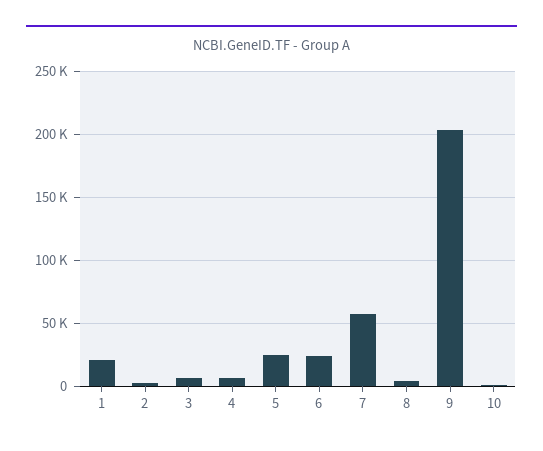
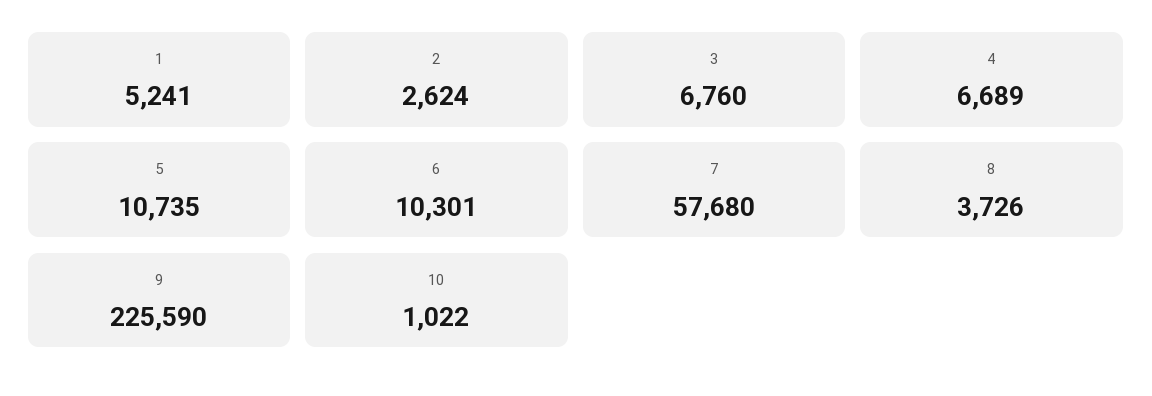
1: 20000 -> 5241
5: 25000 -> 10735
6: 25000 -> 10301
9: 205000 -> 225590

